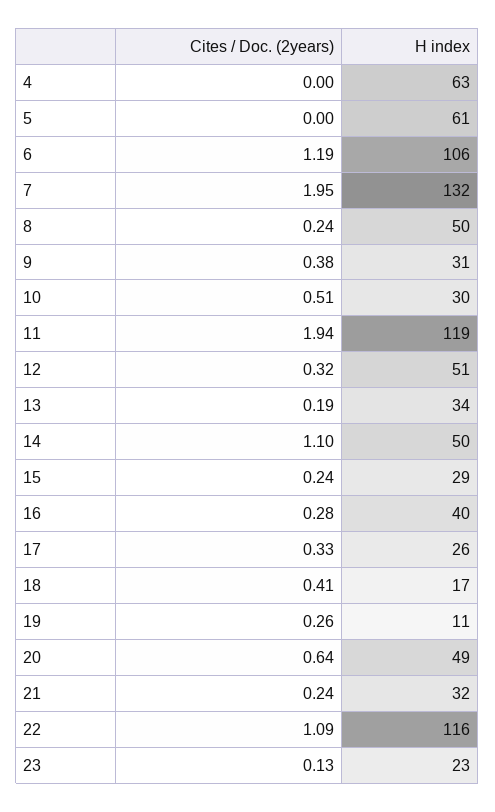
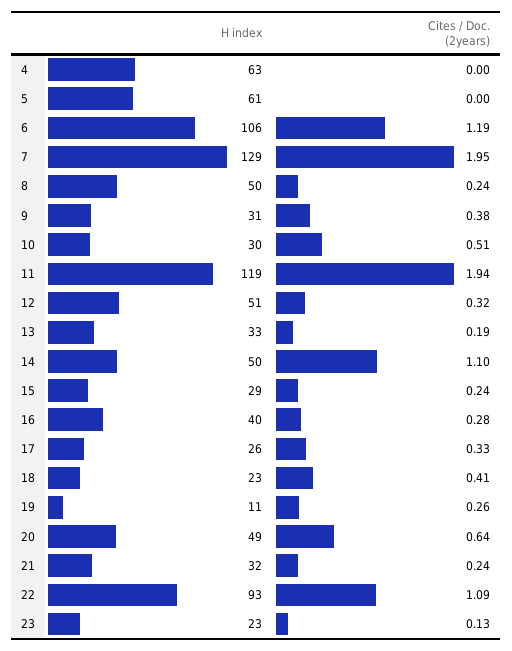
H index, 7: 132 -> 129
H index, 13: 34 -> 33
H index, 18: 17 -> 23
H index, 22: 116 -> 93

